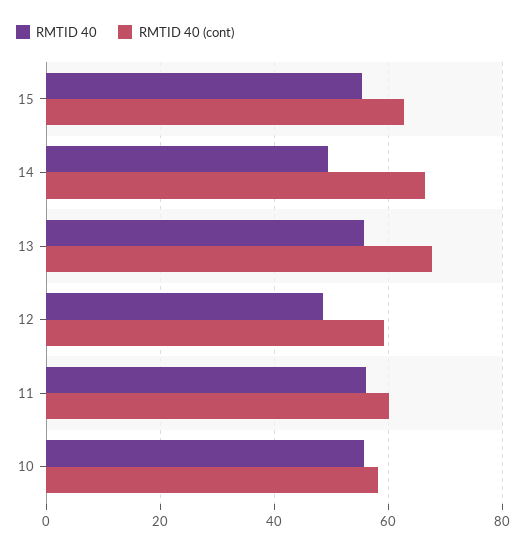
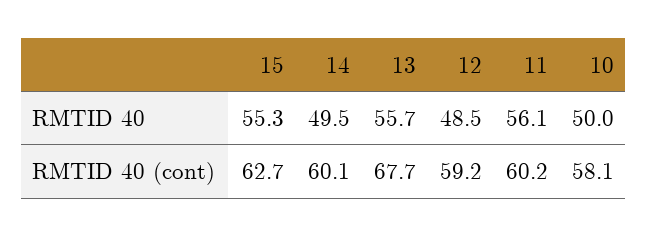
RMTID 40 (cont), 14: 66 -> 60.1
RMTID 40, 10: 56 -> 50

